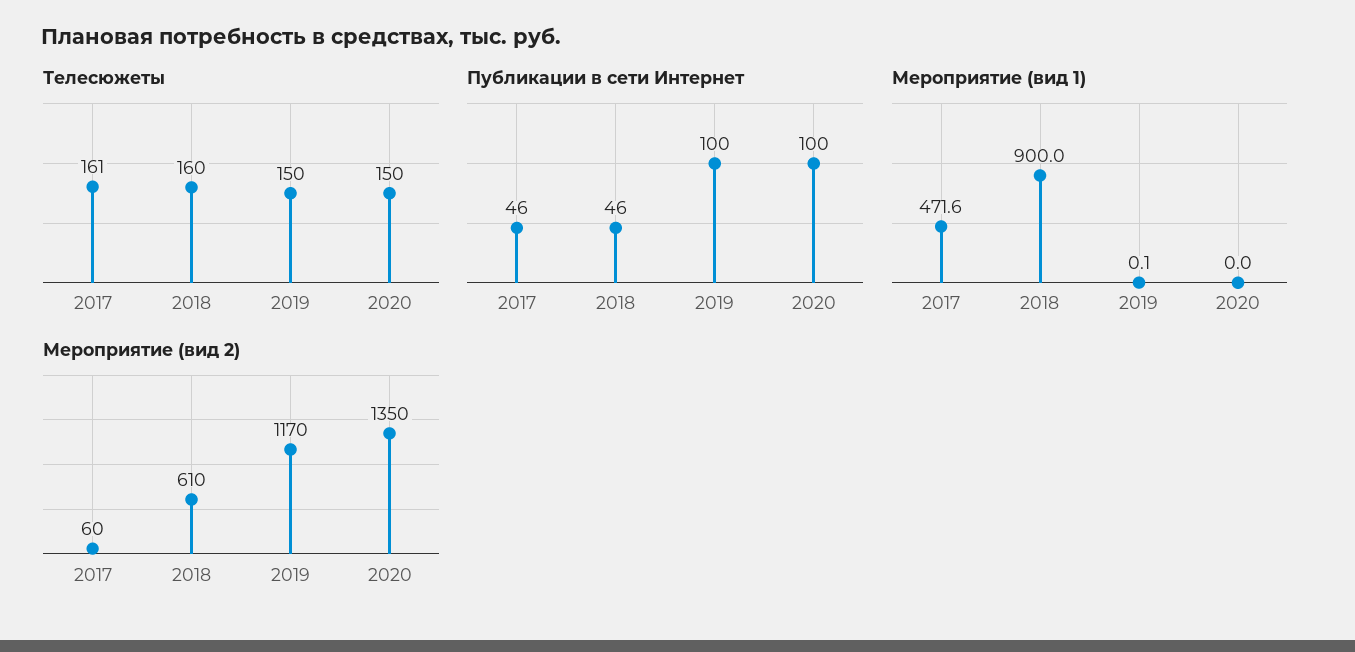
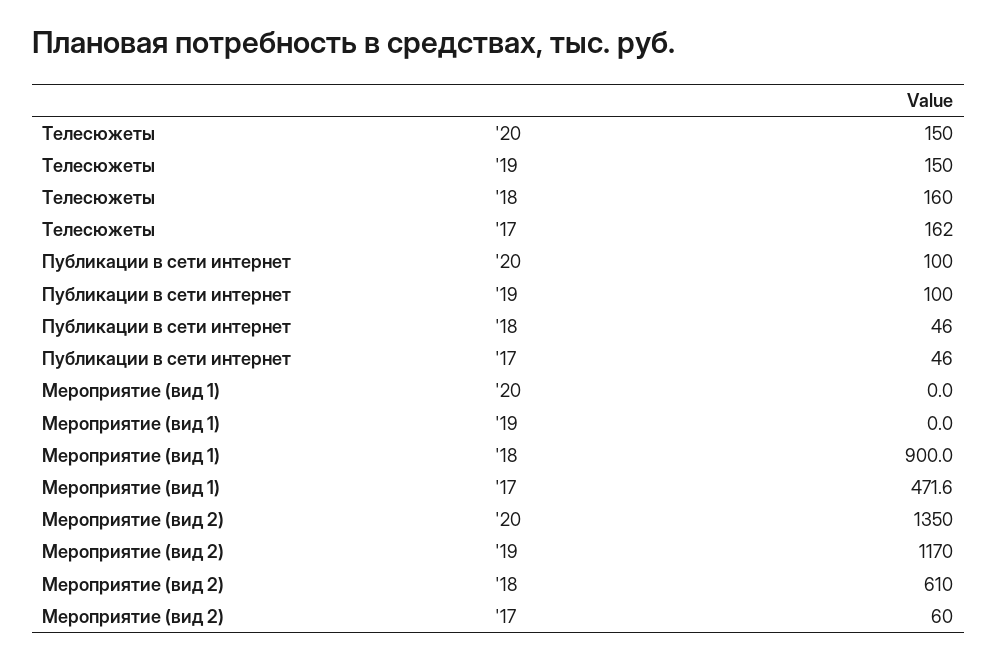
Телесюжеты, 2017: 161 -> 162
Мероприятие (вид 1), 2019: 0.1 -> 0

